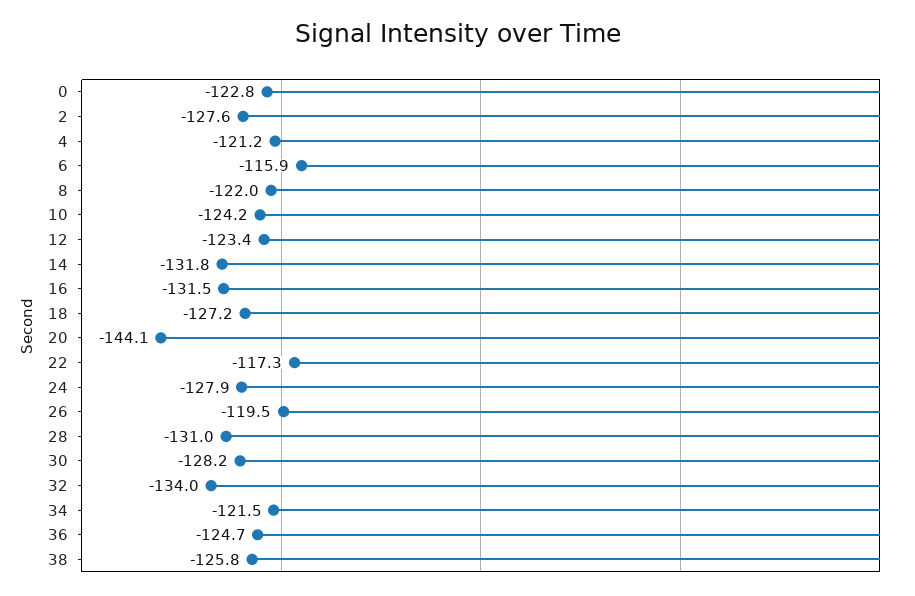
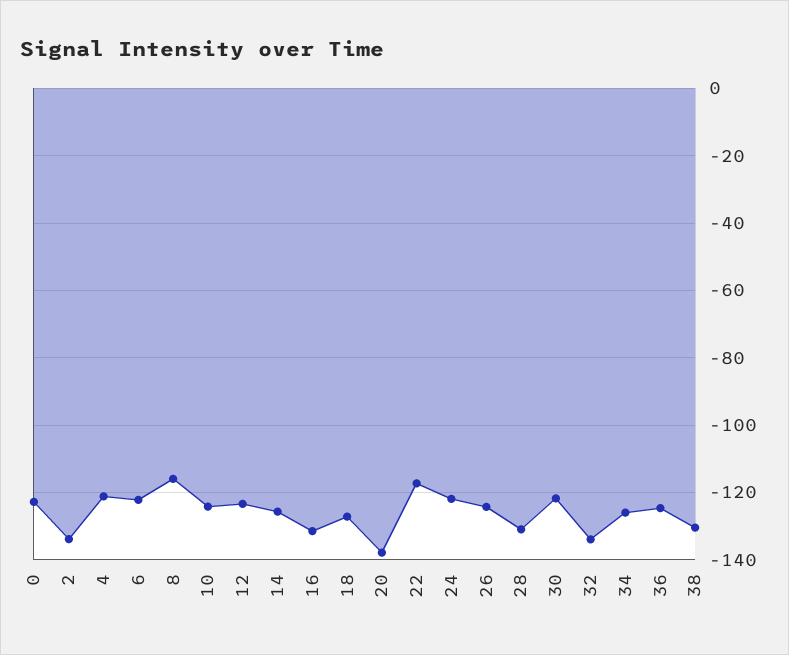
2: -127.6 -> -134
6: -115.9 -> -122
8: -122 -> -116
14: -131.8 -> -126
20: -144.1 -> -138
24: -127.9 -> -122
26: -119.5 -> -124
30: -128.2 -> -122
34: -121.5 -> -126
38: -125.8 -> -130

